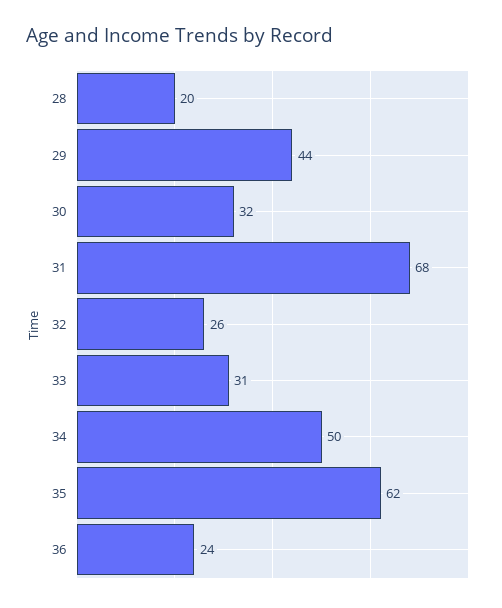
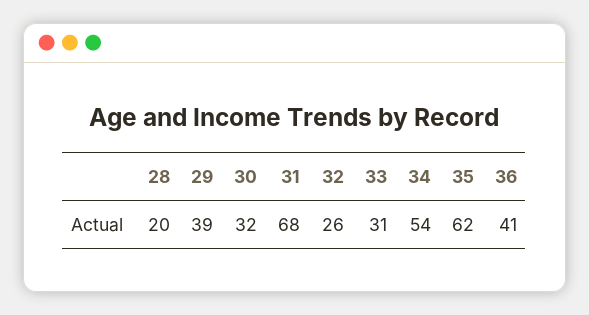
29: 44 -> 39
34: 50 -> 54
36: 24 -> 41

